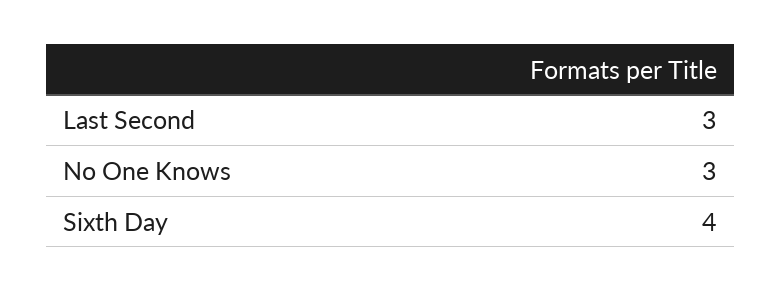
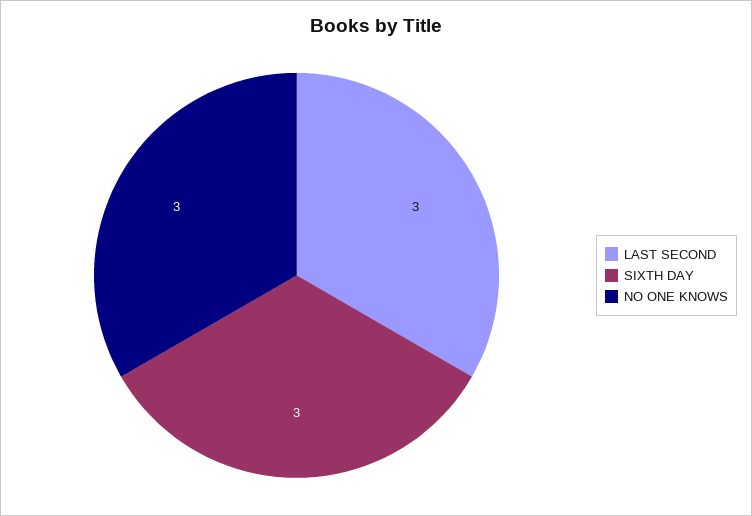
Sixth Day: 4 -> 3

